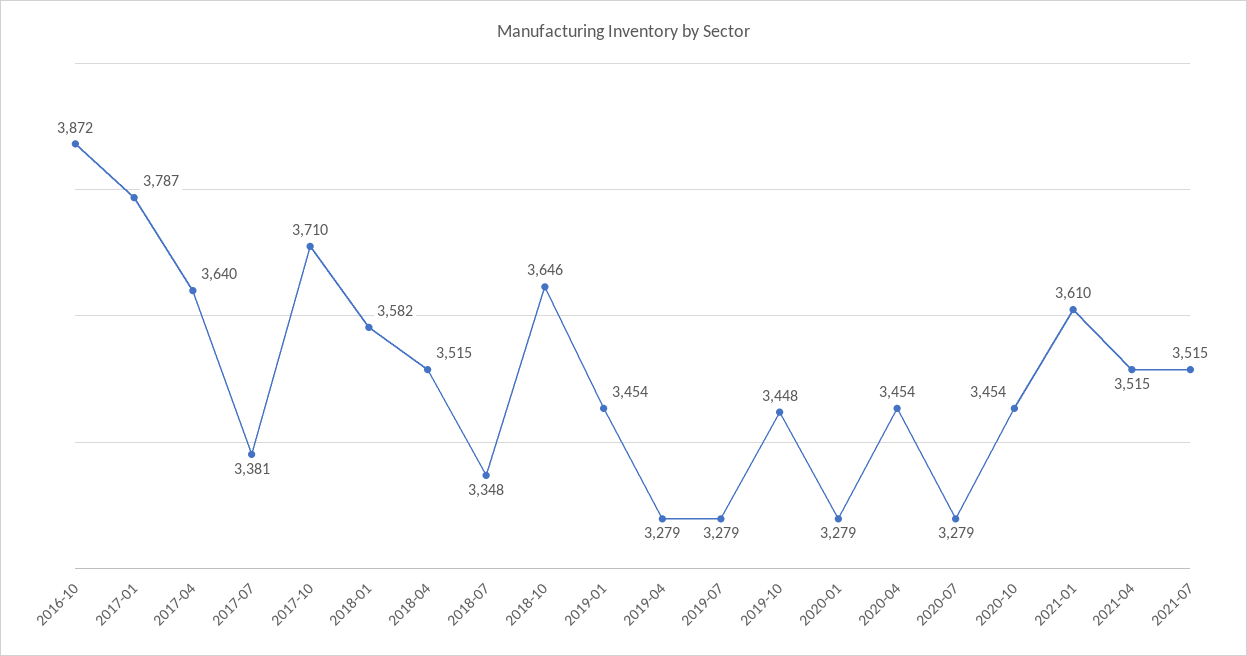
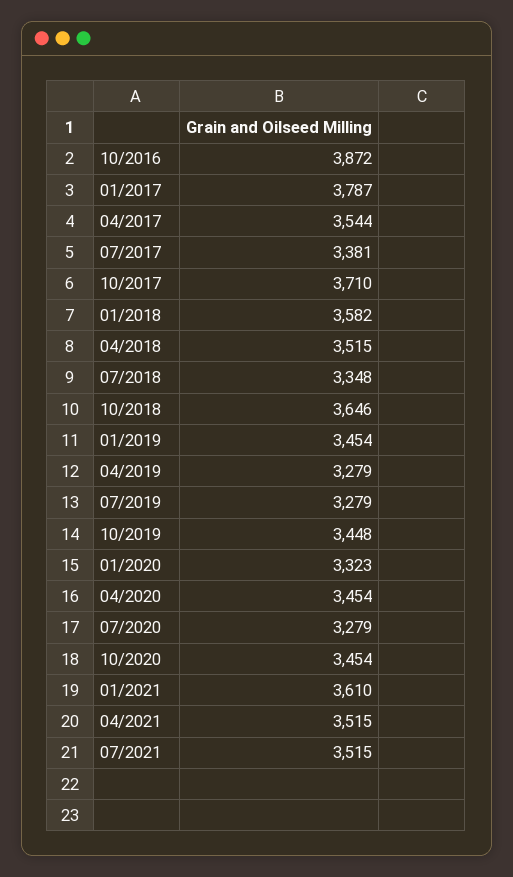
2017-04: 3640 -> 3544
2020-01: 3279 -> 3323

